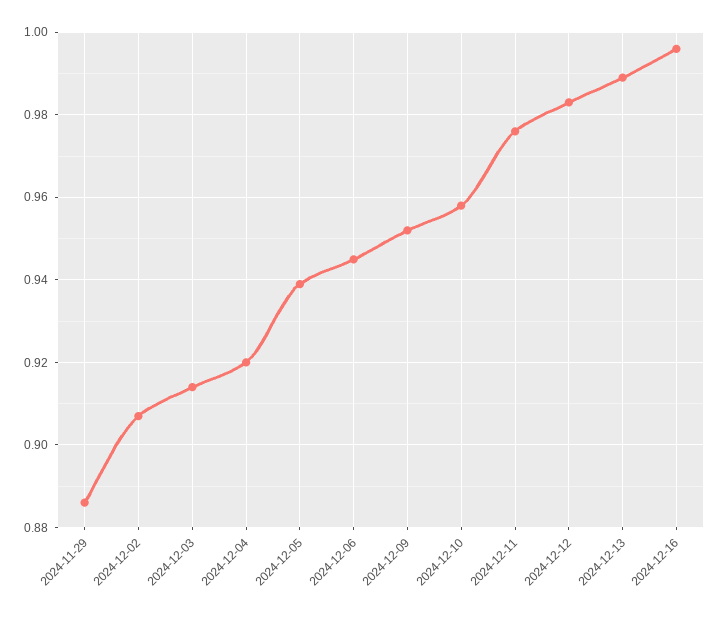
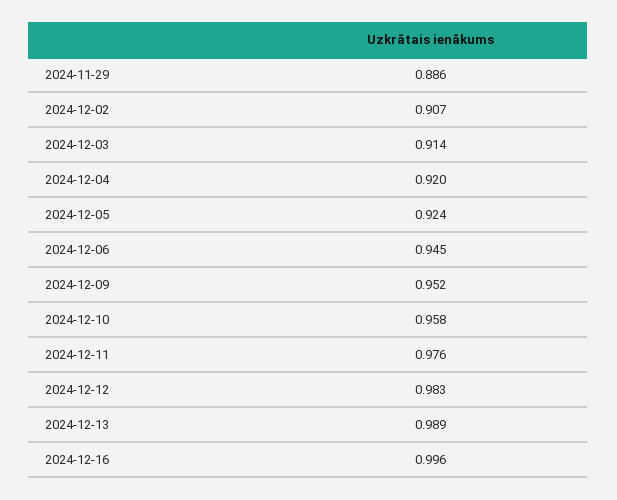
2024-12-05: 0.94 -> 0.924

